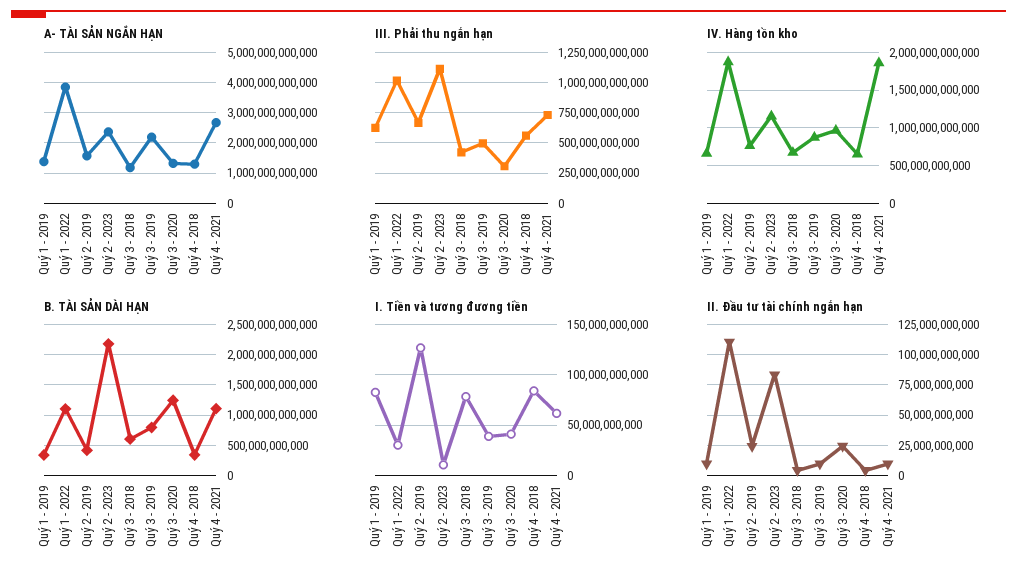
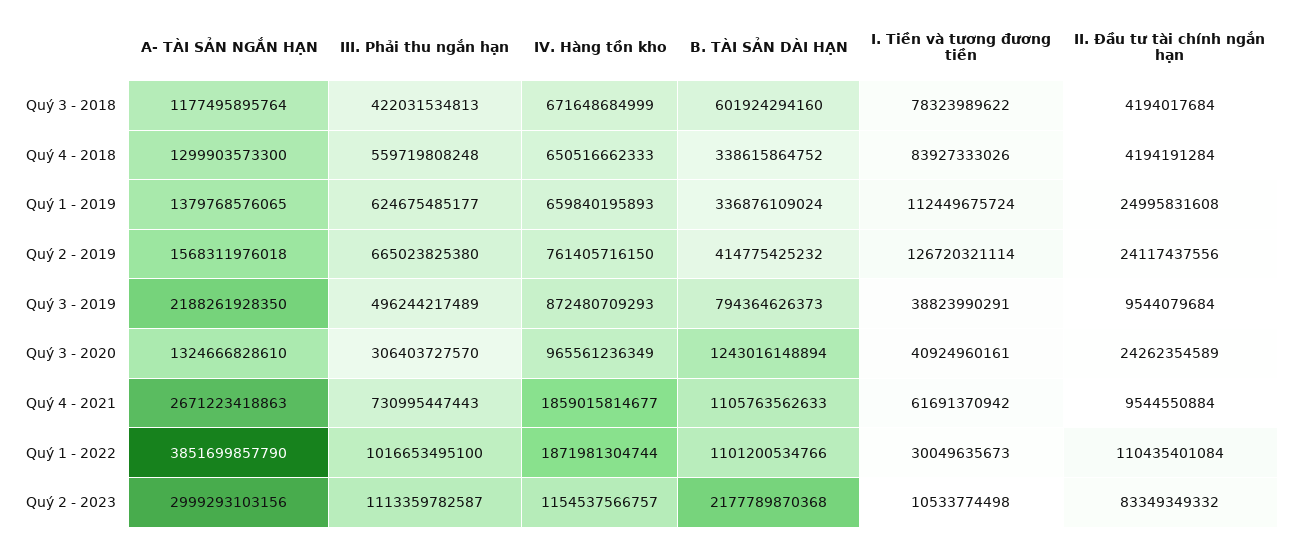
A- TÀI SẢN NGẮN HẠN, Quý 2 - 2023: 2400000000000 -> 2999293103156
I. Tiền và tương đương tiền, Quý 1 - 2019: 80000000000 -> 112449675724
II. Đầu tư tài chính ngắn hạn, Quý 1 - 2019: 10000000000 -> 24995831608

